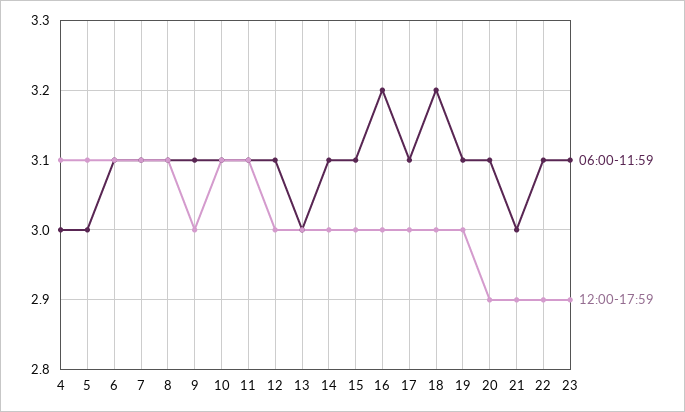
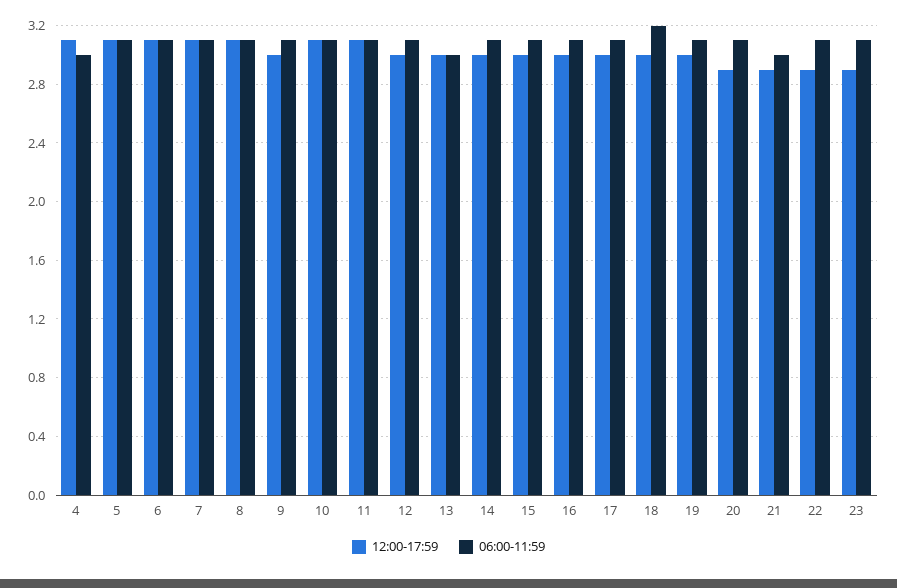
06:00-11:59, 5: 3 -> 3.1
06:00-11:59, 16: 3.2 -> 3.1

